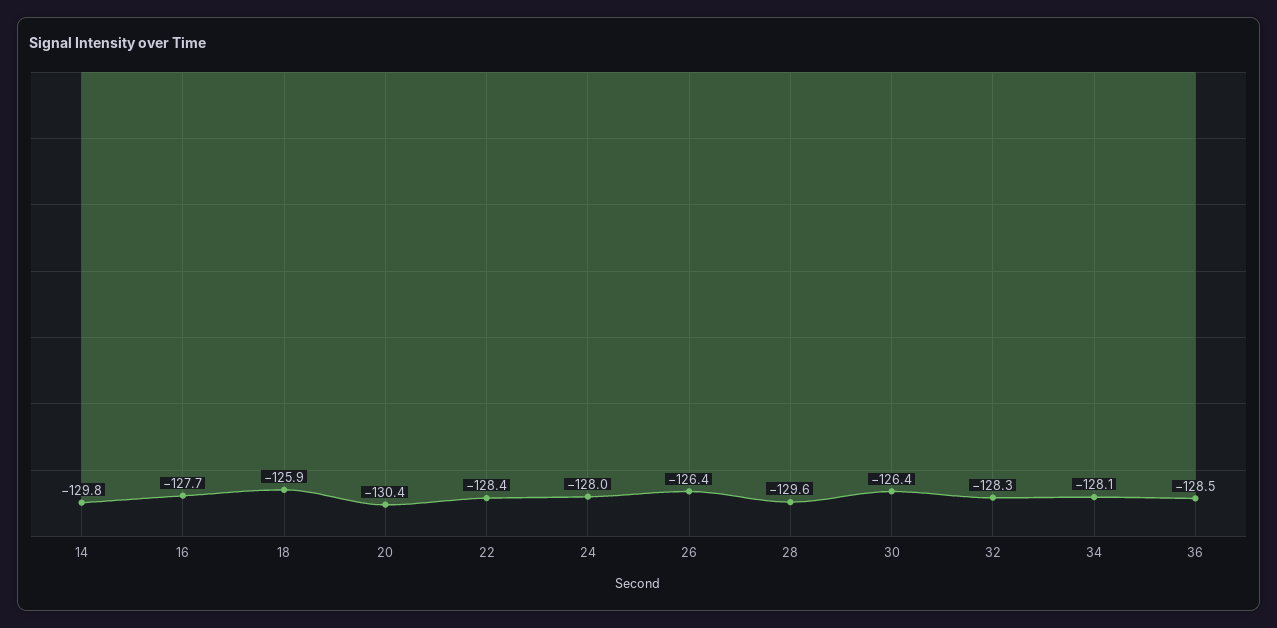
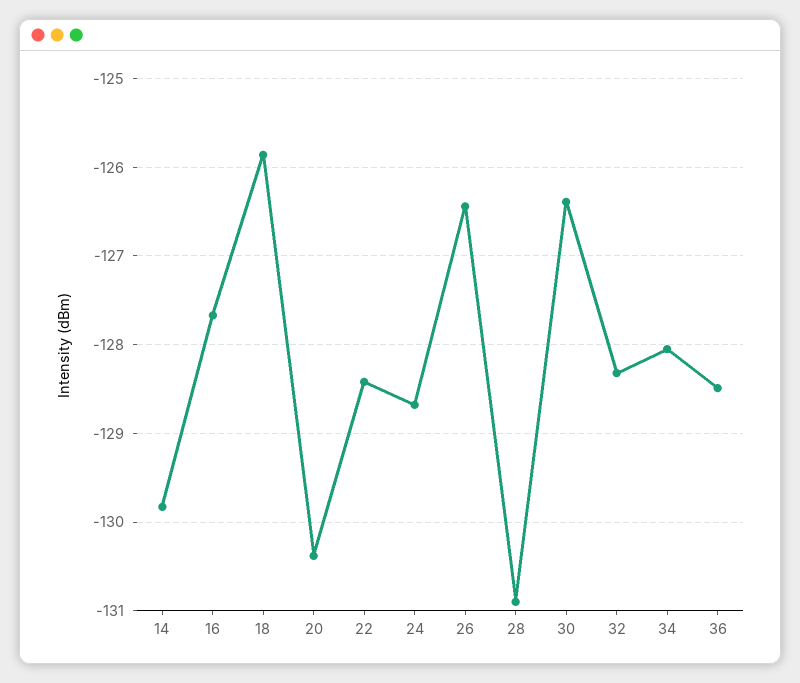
24: -128 -> -128.7
28: -129.6 -> -130.9

